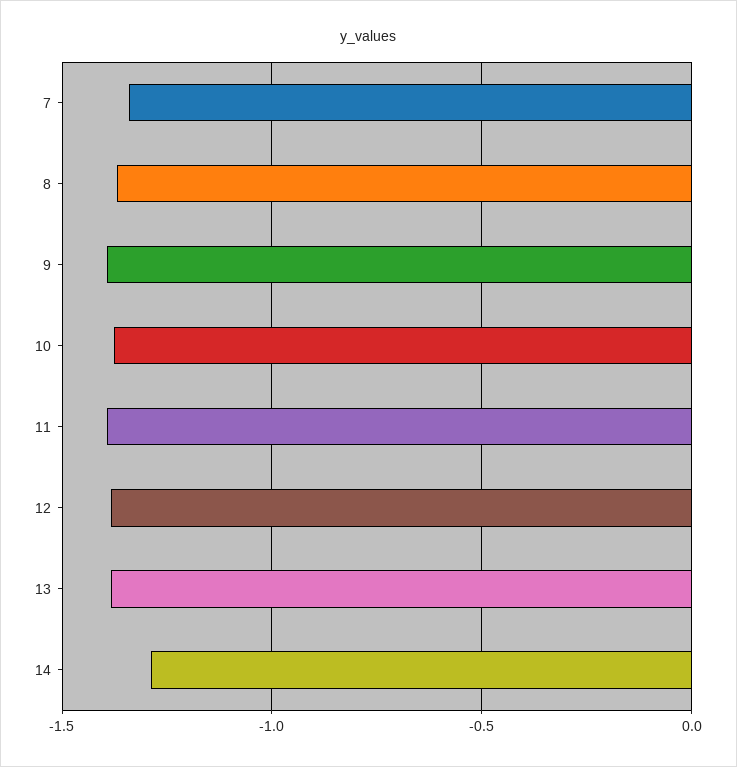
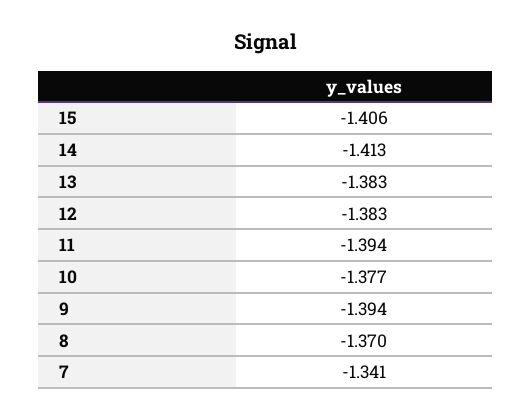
14: -1.3 -> -1.413
15: none -> -1.406

